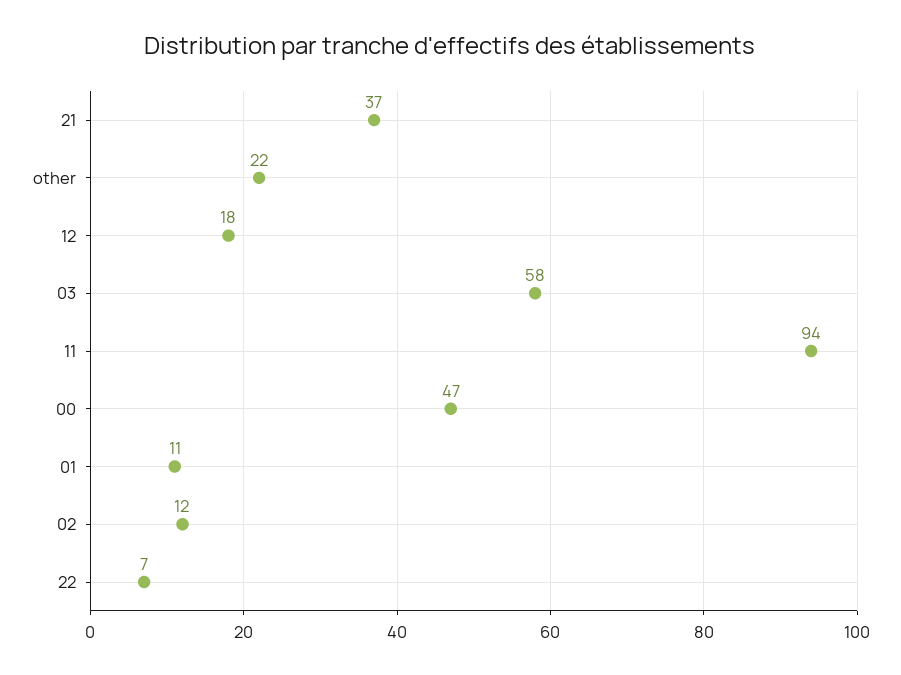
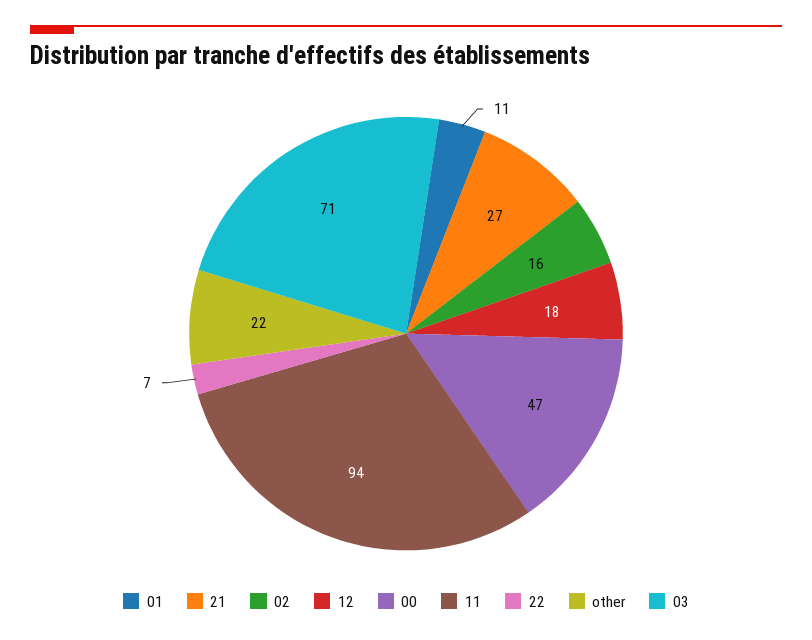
21: 37 -> 27
03: 58 -> 71
02: 12 -> 16

